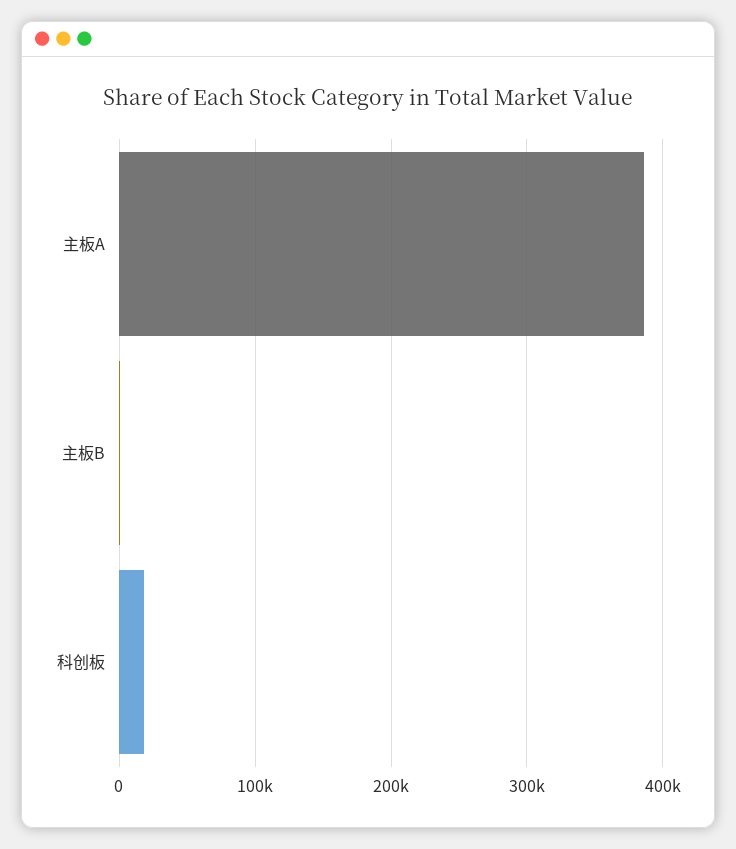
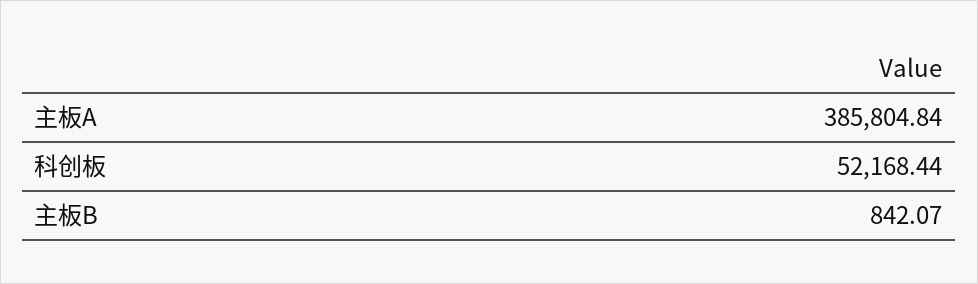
科创板: 20000 -> 52168.44

